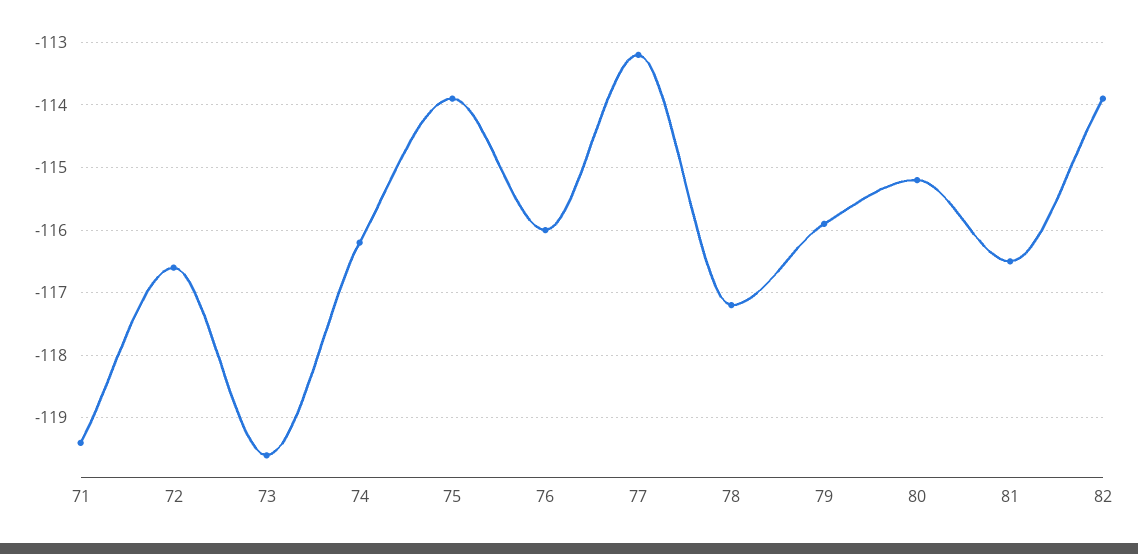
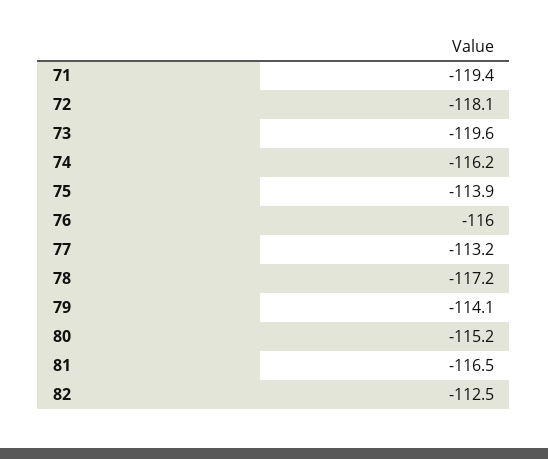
72: -116.6 -> -118.1
79: -115.9 -> -114.1
82: -113.9 -> -112.5

